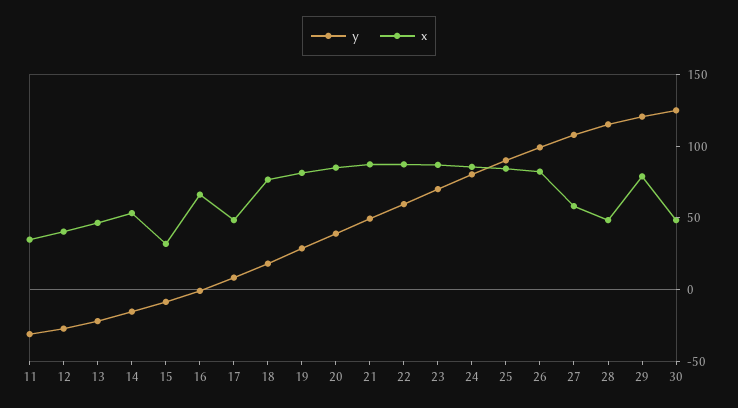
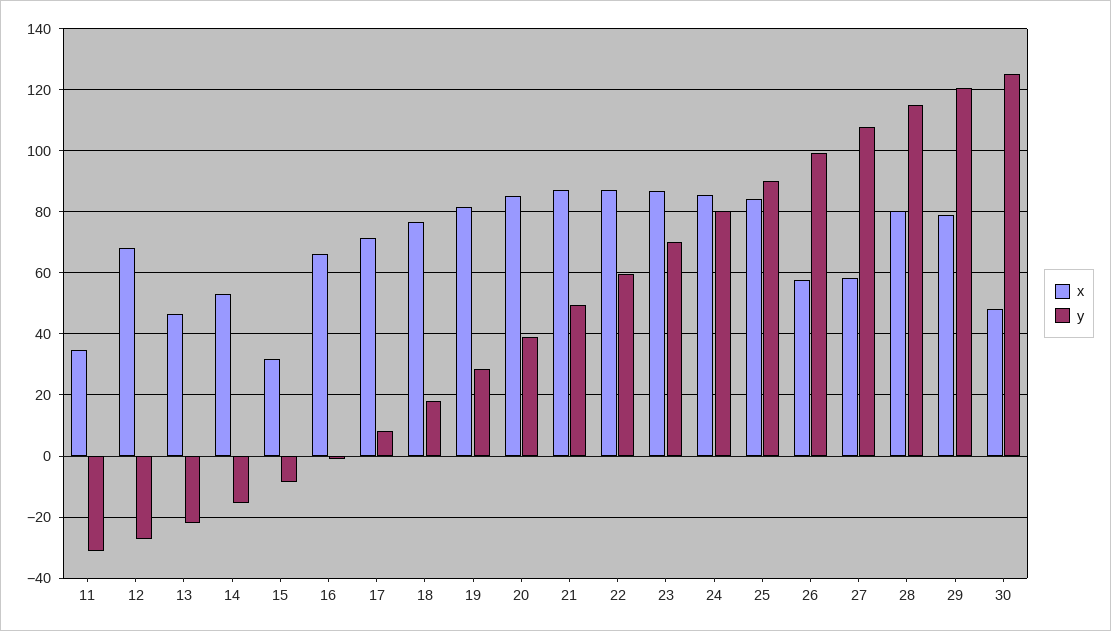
x, 12: 40 -> 68
x, 17: 50 -> 72
x, 26: 80 -> 58
x, 28: 50 -> 80

